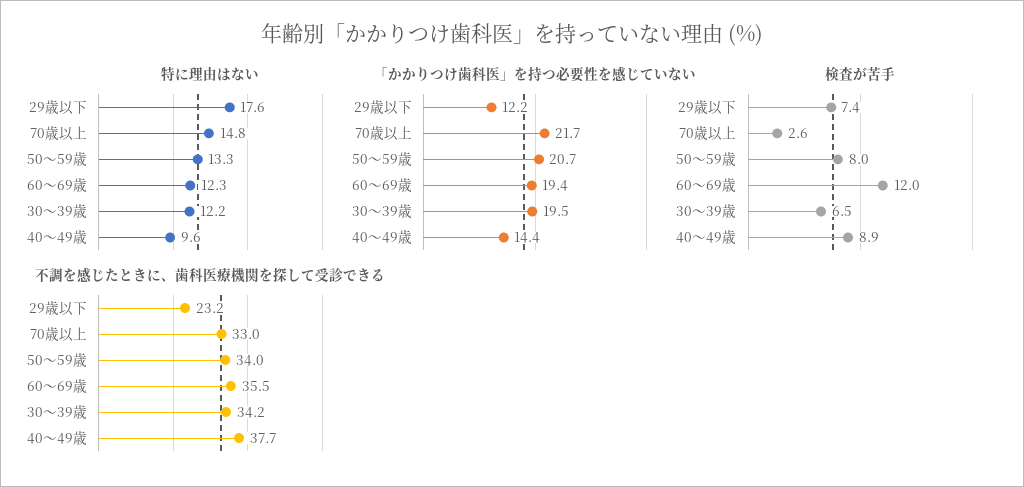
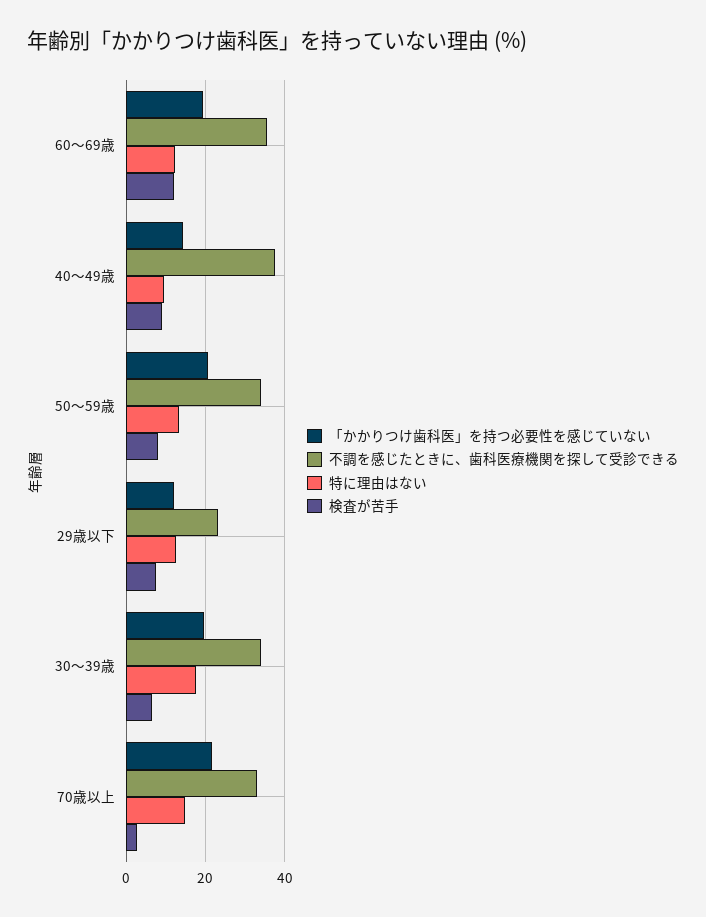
特に理由はない, 29歳以下: 17.6 -> 12
特に理由はない, 30～39歳: 12.2 -> 18

